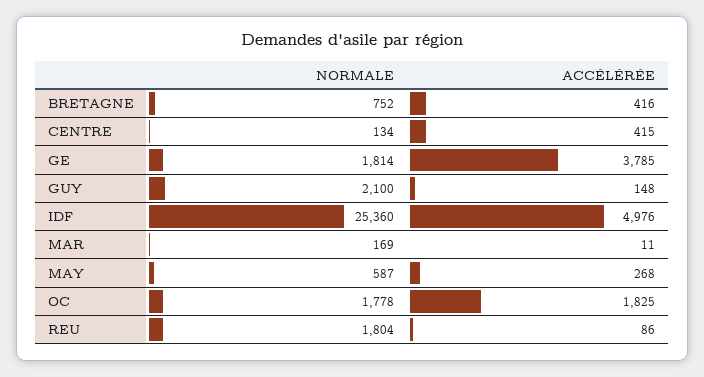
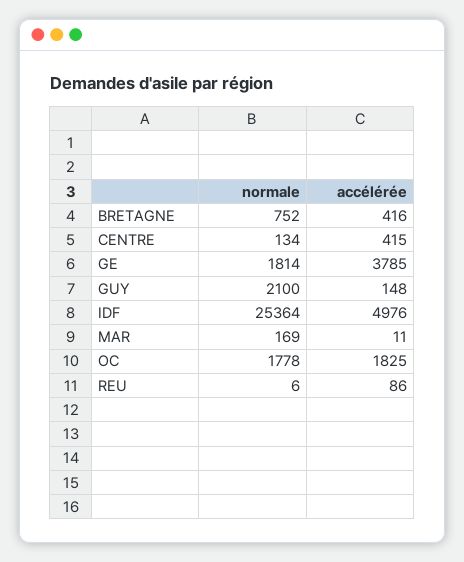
NORMALE, IDF: 25360 -> 25364
NORMALE, MAY: 587 -> none
ACCÉLÉRÉE, MAY: 268 -> none
NORMALE, REU: 1804 -> 6

